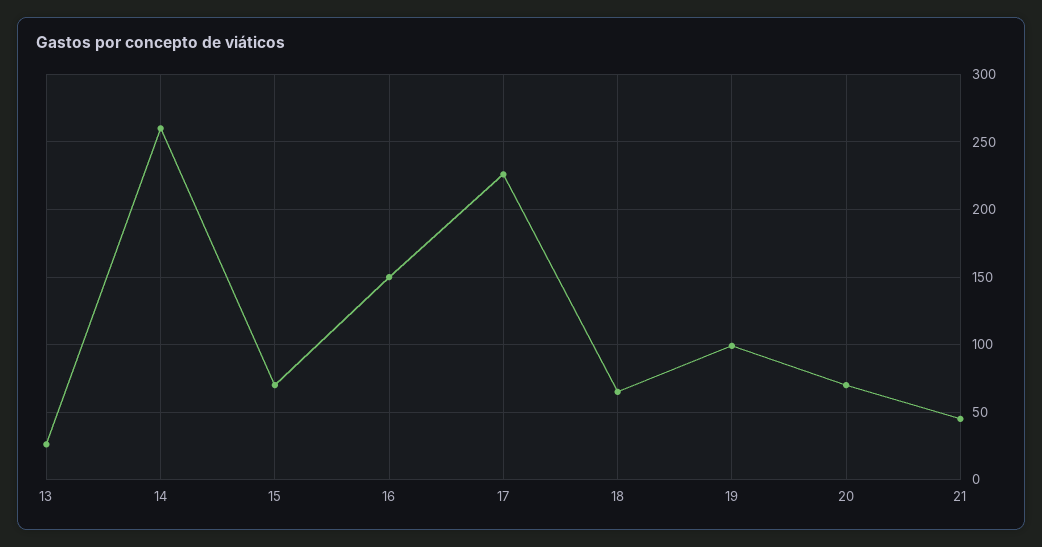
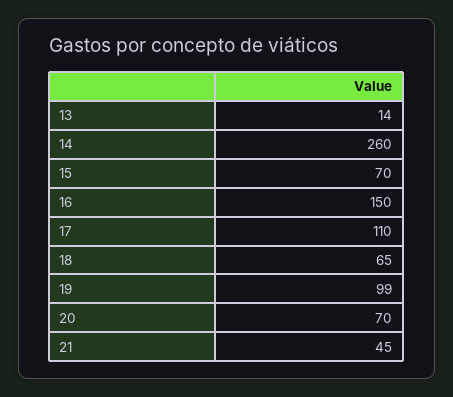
13: 25 -> 14
17: 225 -> 110

